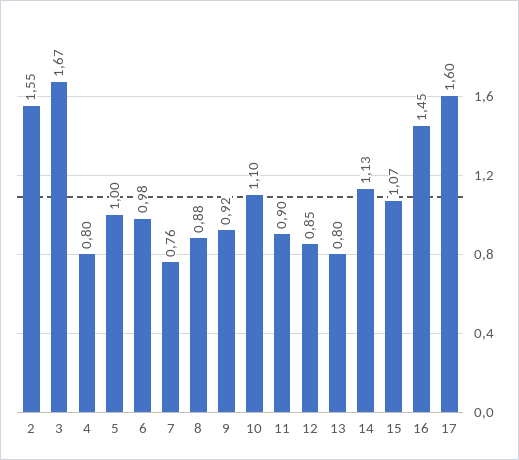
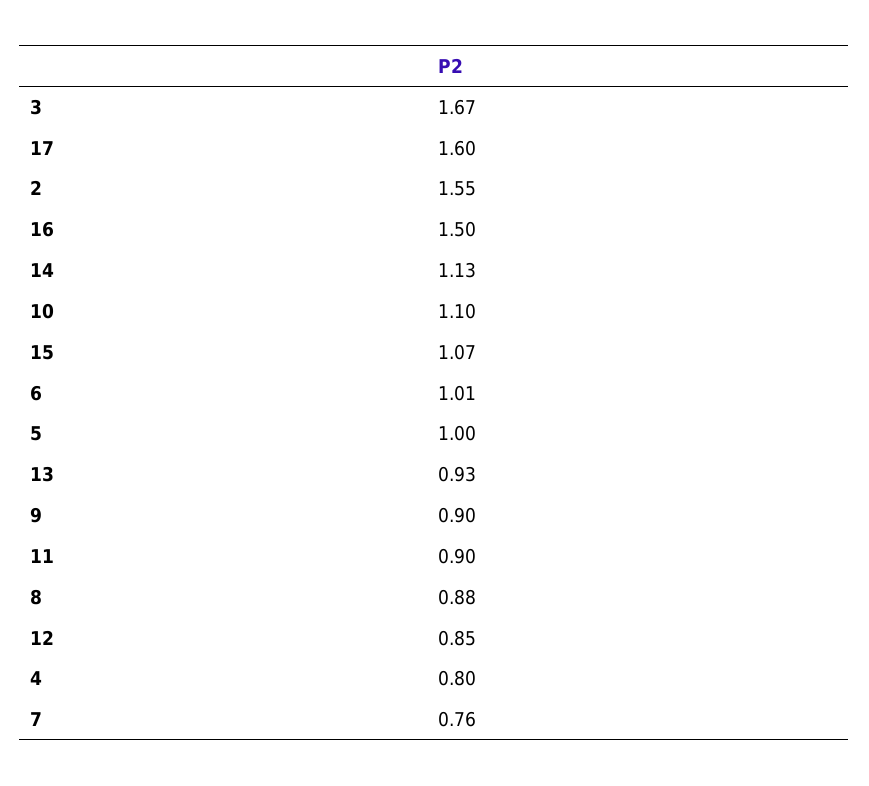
6: 0.98 -> 1.01
9: 0.92 -> 0.9
13: 0.8 -> 0.93
16: 1.45 -> 1.5

